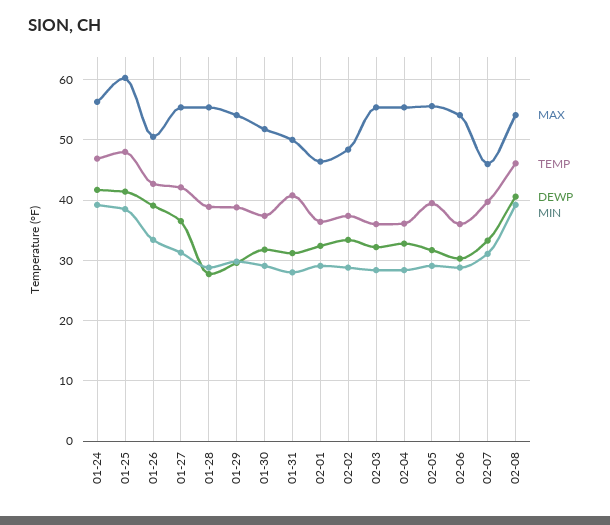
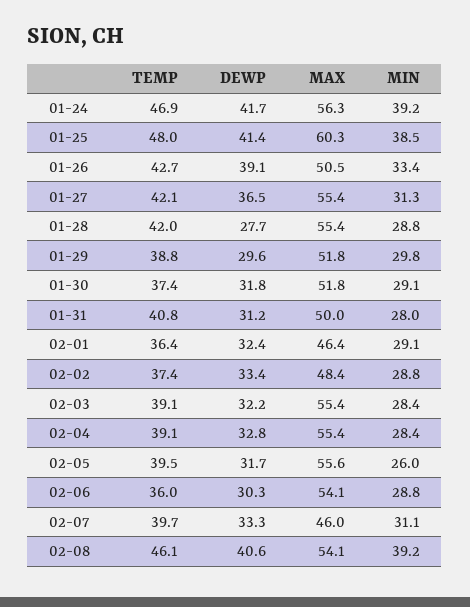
TEMP, 01-28: 39 -> 42
MAX, 01-29: 54 -> 51.8
TEMP, 02-03: 36 -> 39.1
TEMP, 02-04: 36 -> 39.1
MIN, 02-05: 29 -> 26

